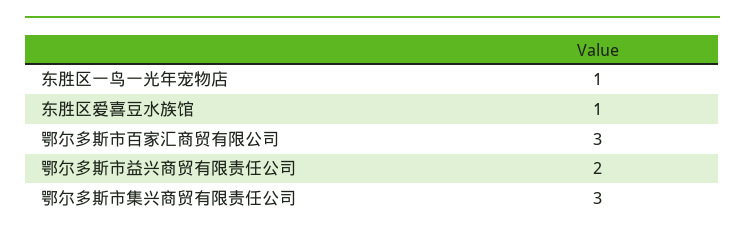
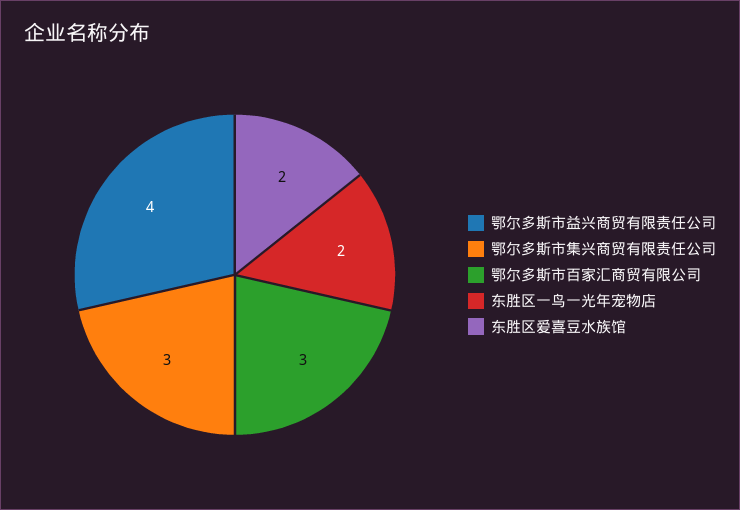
东胜区一鸟一光年宠物店: 1 -> 2
东胜区爱喜豆水族馆: 1 -> 2
鄂尔多斯市益兴商贸有限责任公司: 2 -> 4

